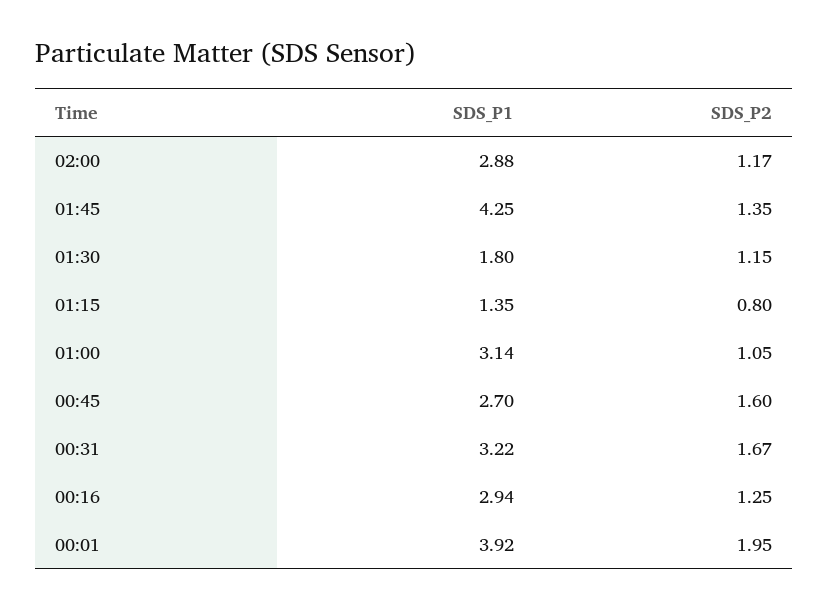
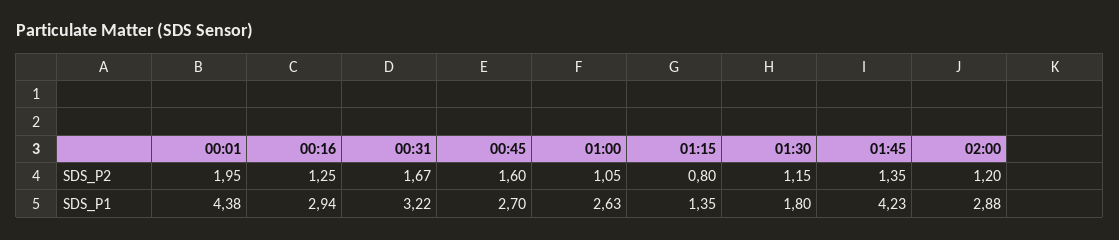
SDS_P2, 02:00: 1.17 -> 1.2
SDS_P1, 01:45: 4.25 -> 4.23
SDS_P1, 01:00: 3.14 -> 2.63
SDS_P1, 00:01: 3.92 -> 4.38

